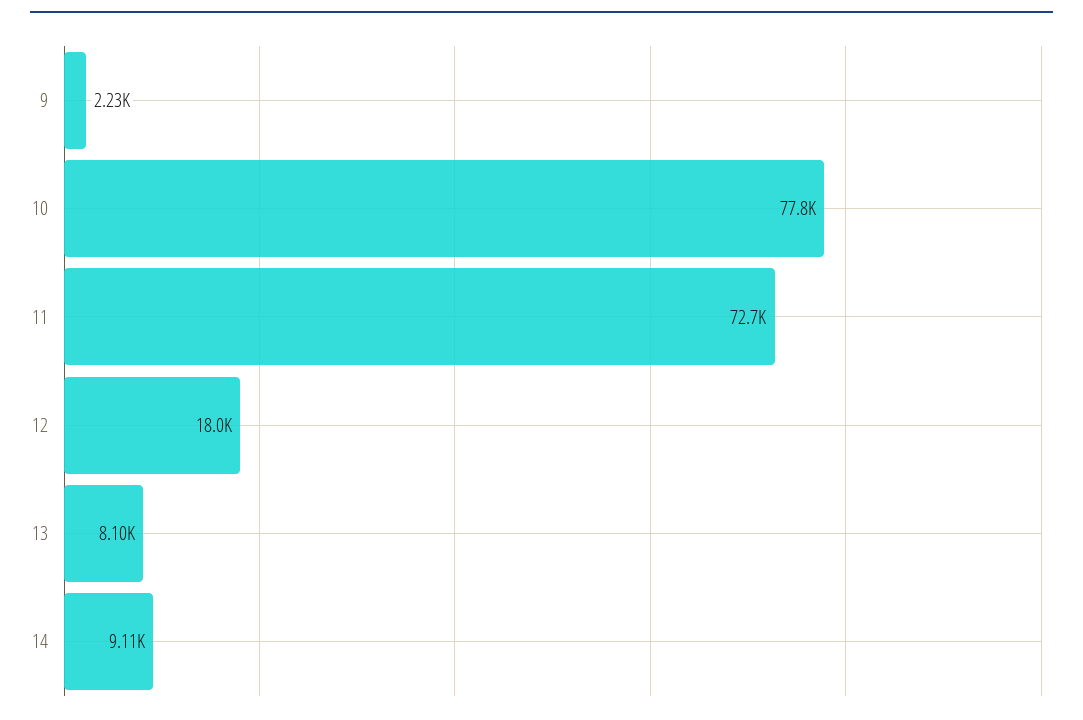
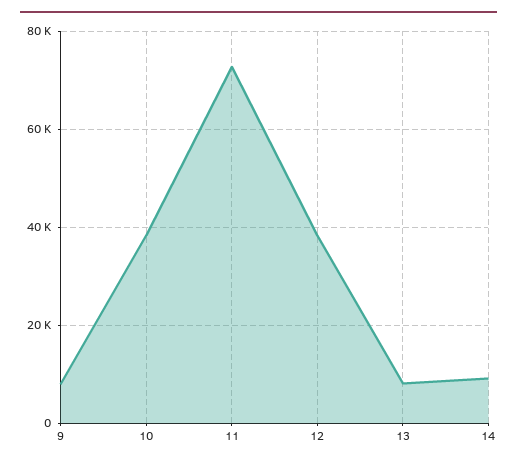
9: 2230 -> 8000
10: 77800 -> 38000
12: 18000 -> 38000

